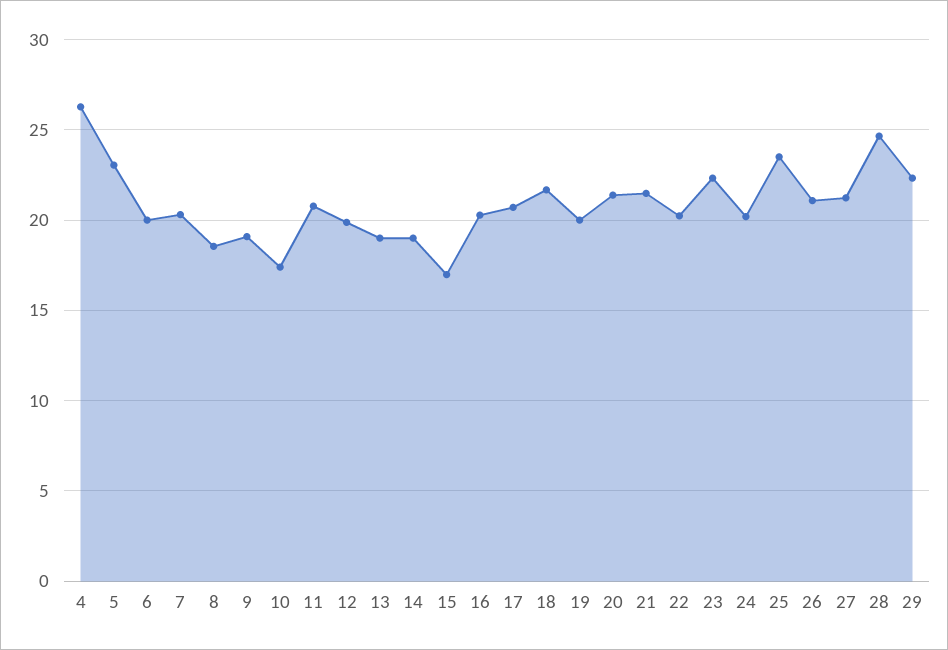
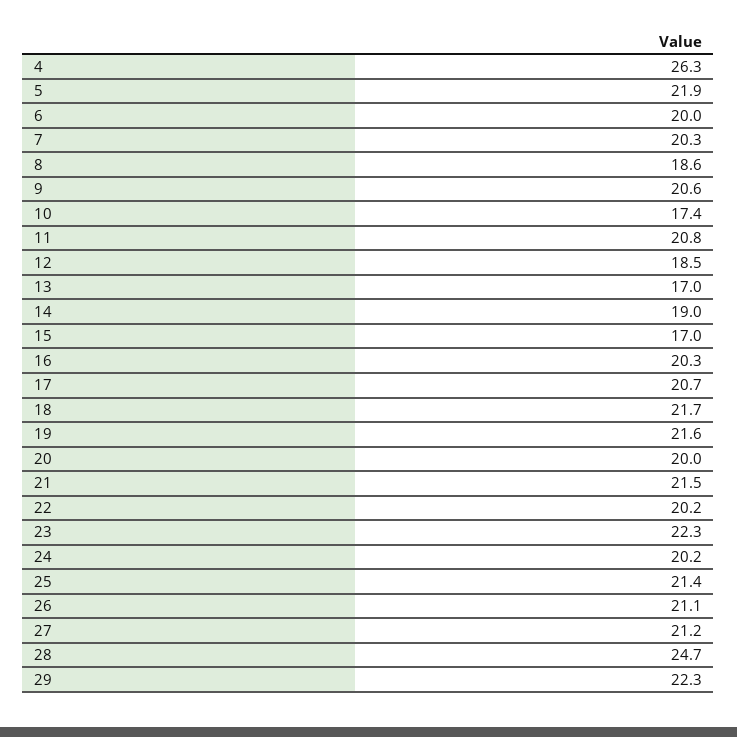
5: 23 -> 21.9
9: 19 -> 20.6
12: 20 -> 18.5
13: 19 -> 17
19: 20 -> 21.6
20: 21.5 -> 20
25: 23.5 -> 21.4

